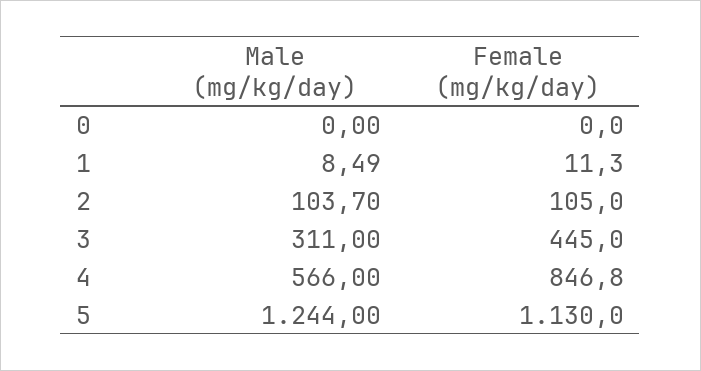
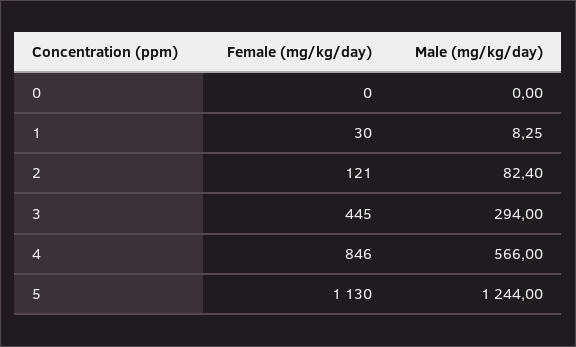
Male (mg/kg/day), 1: 8.49 -> 8.25
Female (mg/kg/day), 1: 11.3 -> 30
Male (mg/kg/day), 2: 103.7 -> 82.4
Female (mg/kg/day), 2: 105 -> 121
Male (mg/kg/day), 3: 311 -> 294
Female (mg/kg/day), 4: 846.8 -> 846

